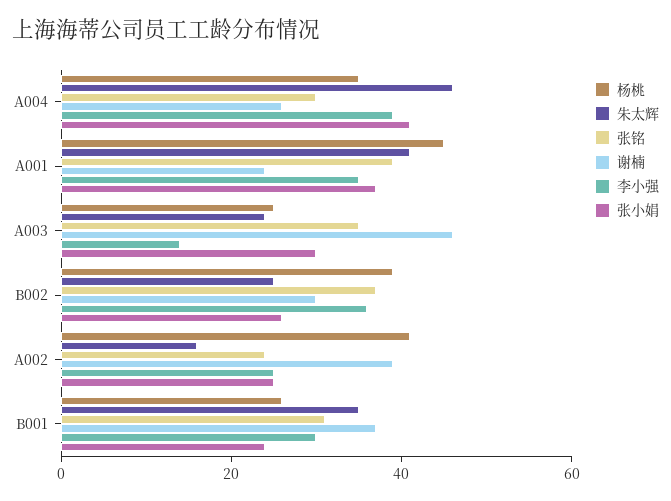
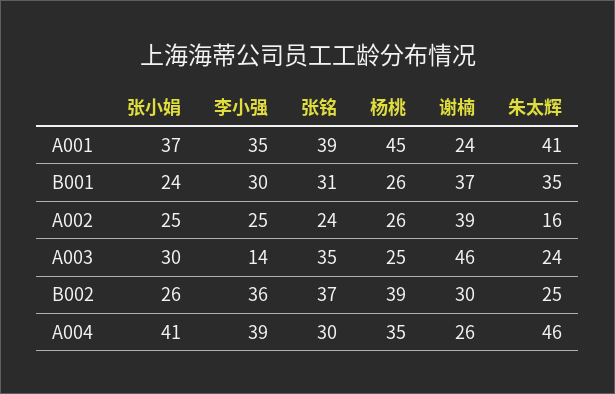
杨桃, A002: 40 -> 26

